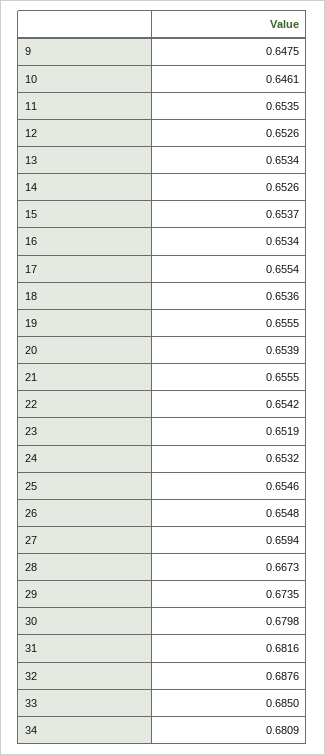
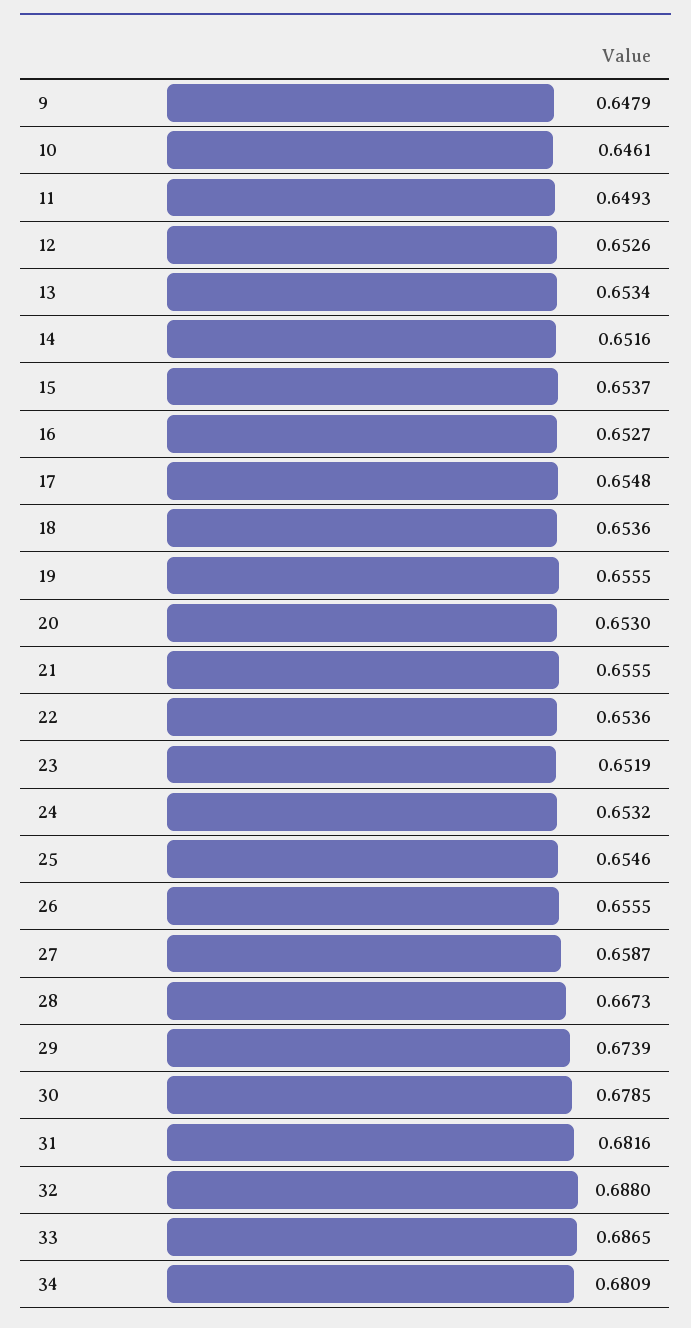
9: 0.6475 -> 0.6479
11: 0.6535 -> 0.6493
14: 0.6526 -> 0.6516
16: 0.6534 -> 0.6527
17: 0.6554 -> 0.6548
20: 0.6539 -> 0.653
22: 0.6542 -> 0.6536
26: 0.6548 -> 0.6555
27: 0.6594 -> 0.6587
29: 0.6735 -> 0.6739
30: 0.6798 -> 0.6785
32: 0.6876 -> 0.688
33: 0.685 -> 0.6865

